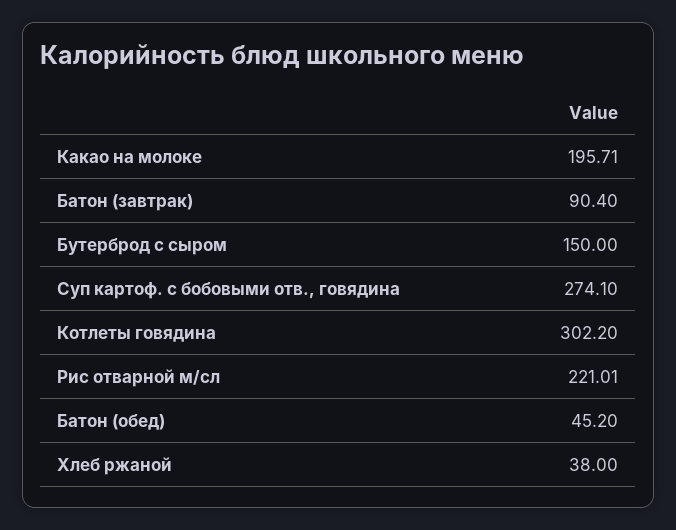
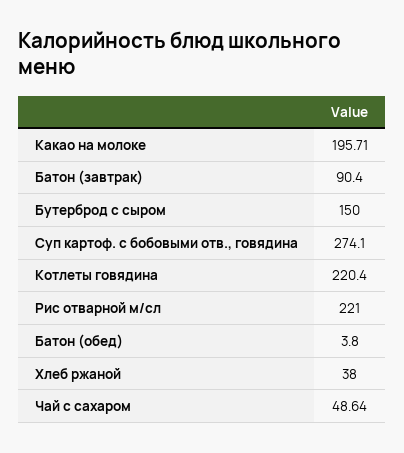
Котлеты говядина: 302.2 -> 220.4
Рис отварной м/сл: 221.01 -> 221
Батон (обед): 45.2 -> 3.8
Чай с сахаром: none -> 48.64

